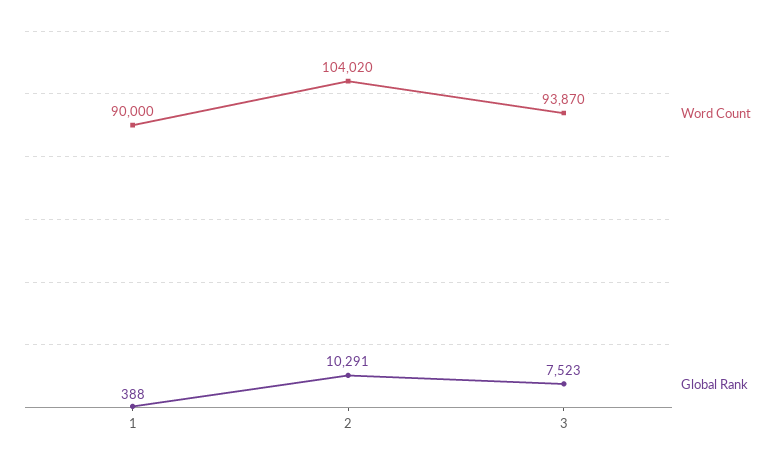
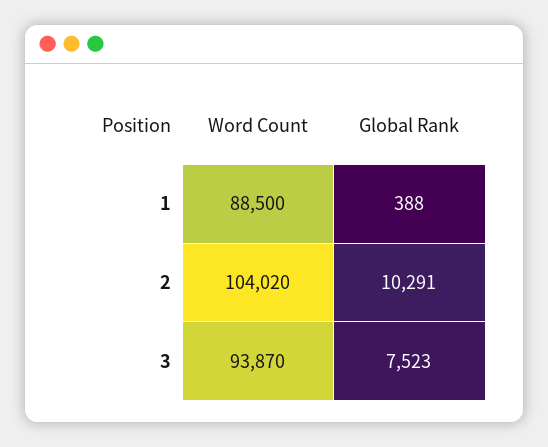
Word Count, 1: 90000 -> 88500

